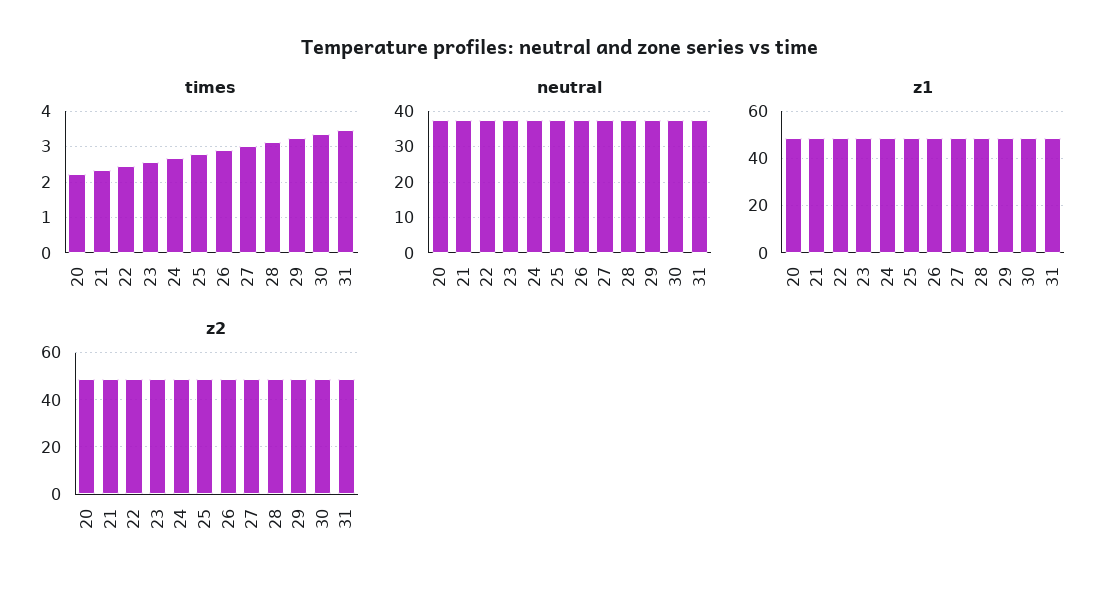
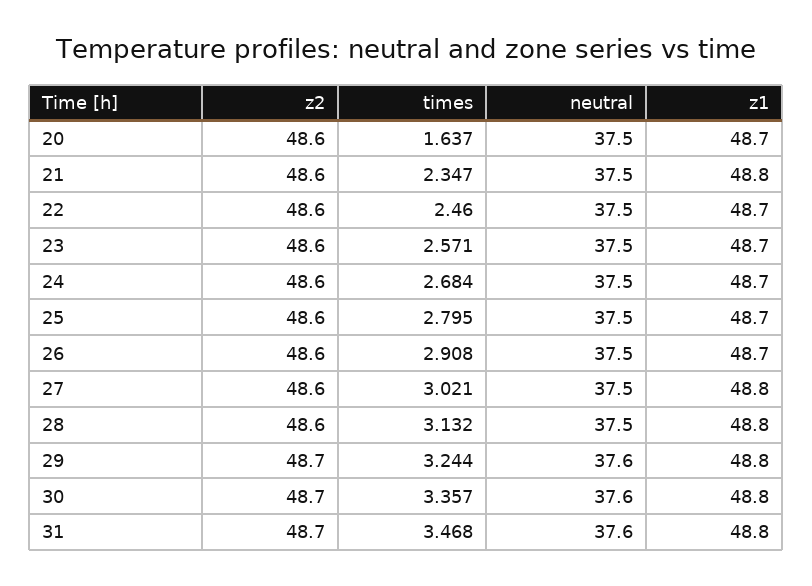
times, 20: 2.2 -> 1.637

